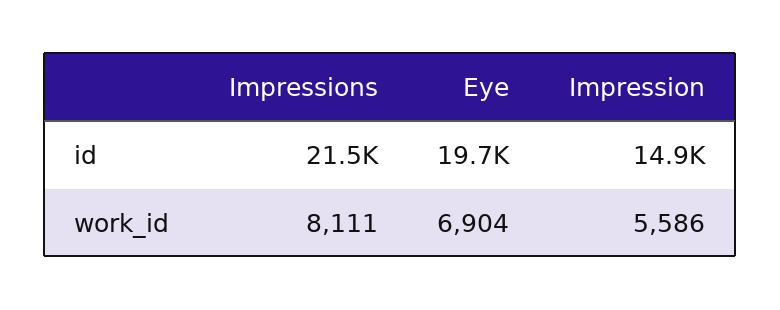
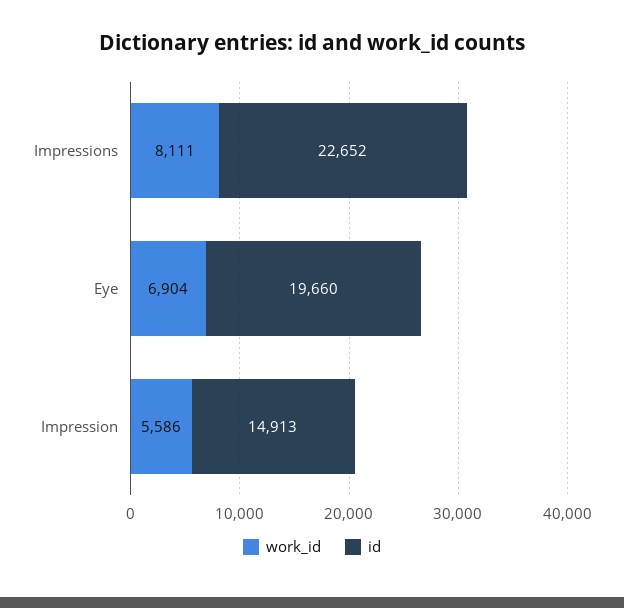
id, Impressions: 21500 -> 22652

